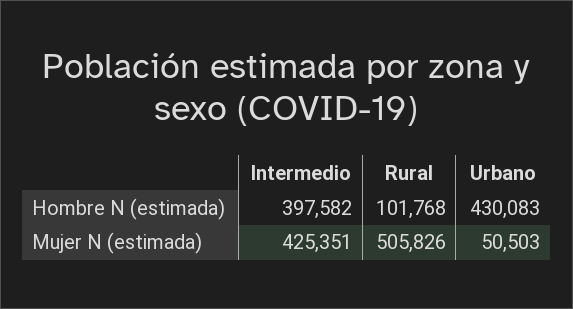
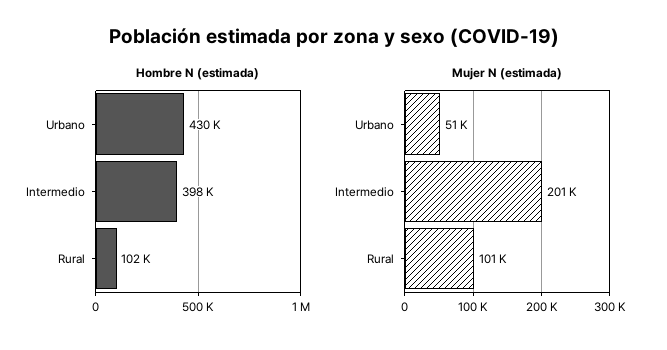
Mujer N (estimada), Intermedio: 425351 -> 201000
Mujer N (estimada), Rural: 505826 -> 101000

